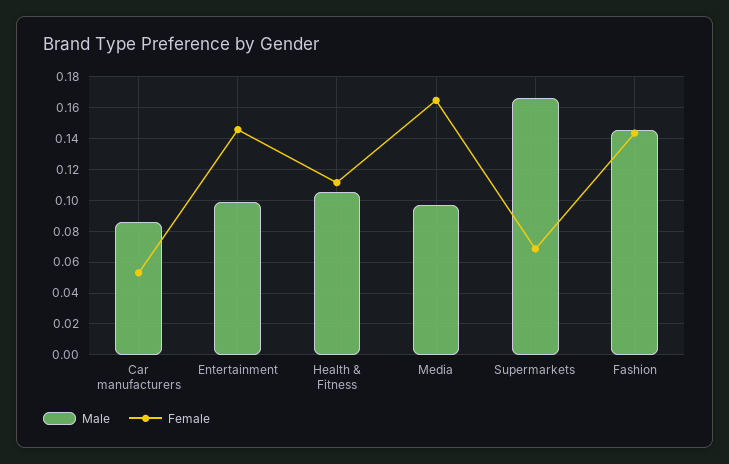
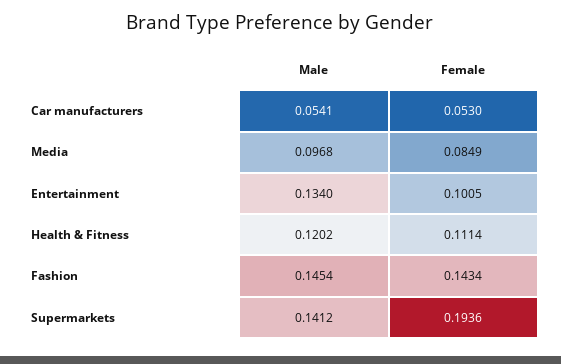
Male, Car manufacturers: 0.085 -> 0.0541
Male, Entertainment: 0.1 -> 0.134
Female, Entertainment: 0.145 -> 0.1005
Male, Health & Fitness: 0.105 -> 0.1202
Female, Media: 0.165 -> 0.0849
Male, Supermarkets: 0.165 -> 0.1412
Female, Supermarkets: 0.07 -> 0.1936

